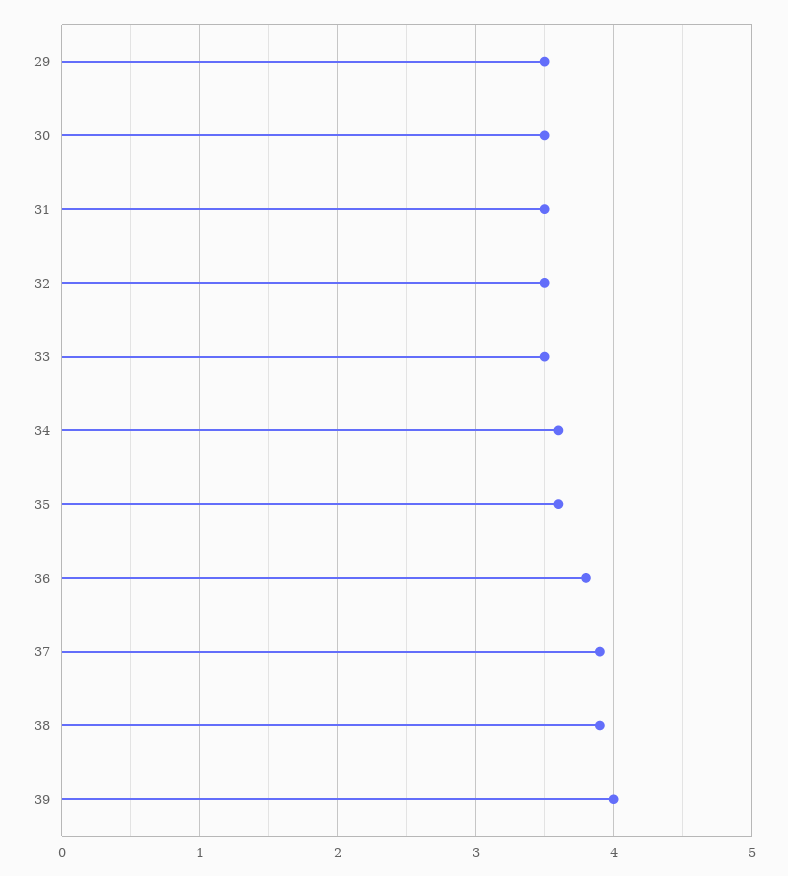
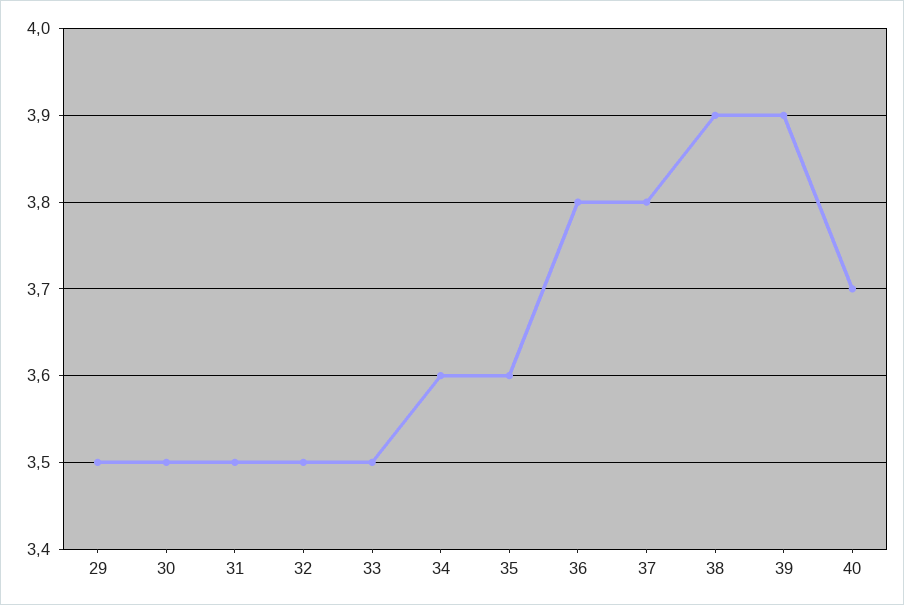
37: 3.9 -> 3.8
39: 4 -> 3.9
40: none -> 3.7

